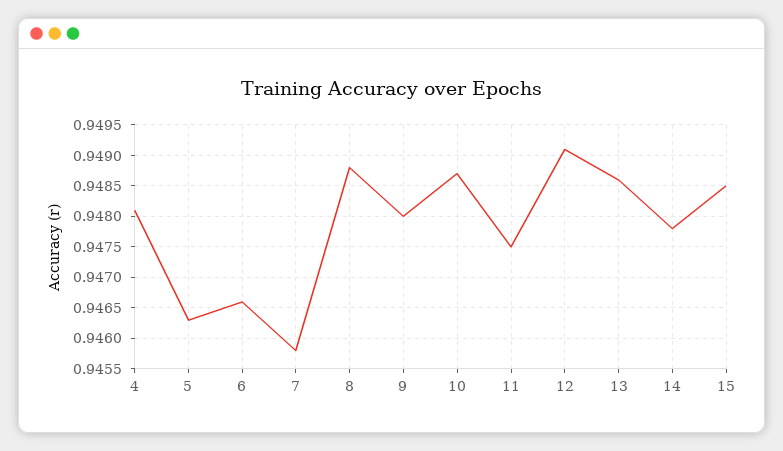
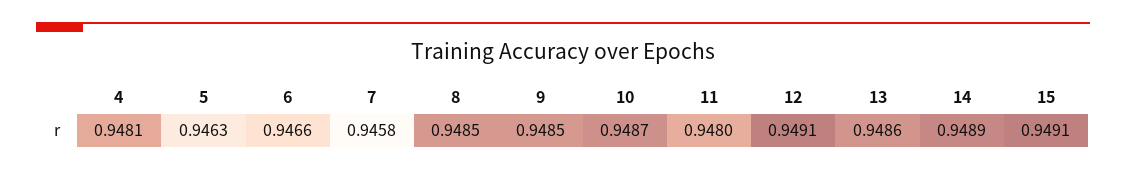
8: 0.9488 -> 0.9485
9: 0.948 -> 0.9485
11: 0.9475 -> 0.948
14: 0.9478 -> 0.9489
15: 0.9485 -> 0.9491

